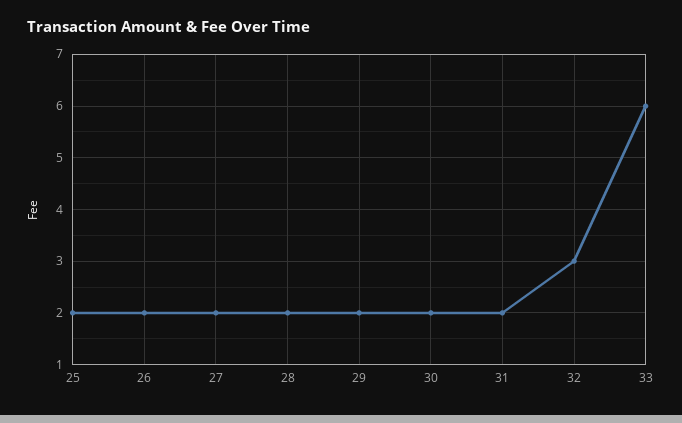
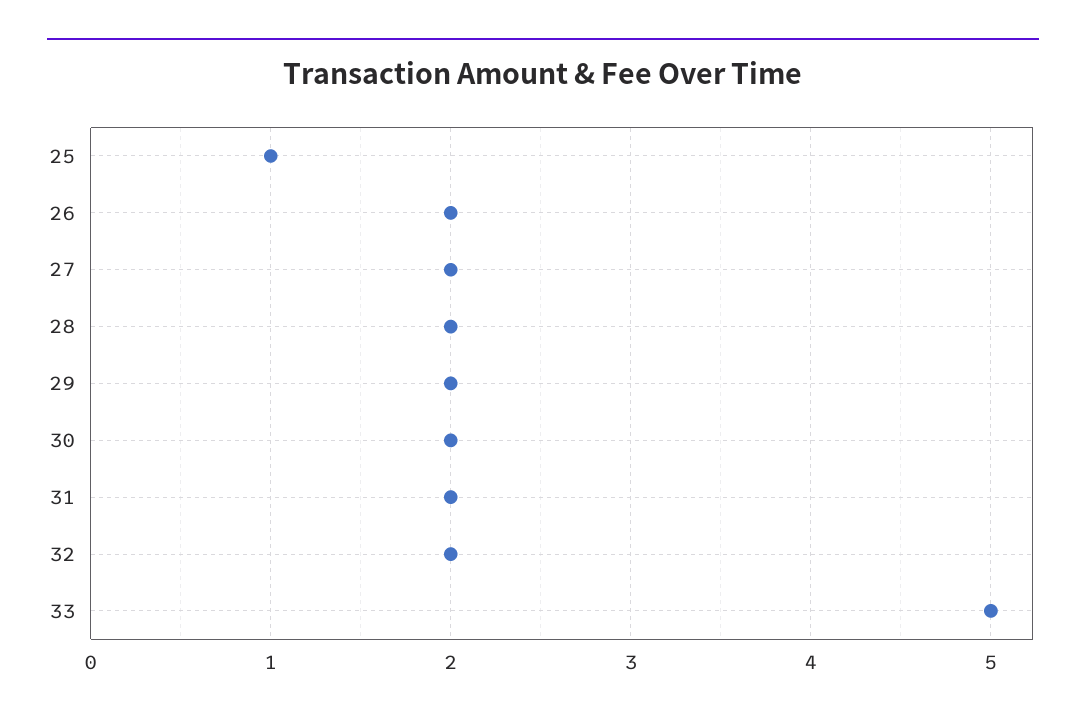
25: 2 -> 1
32: 3 -> 2
33: 6 -> 5

